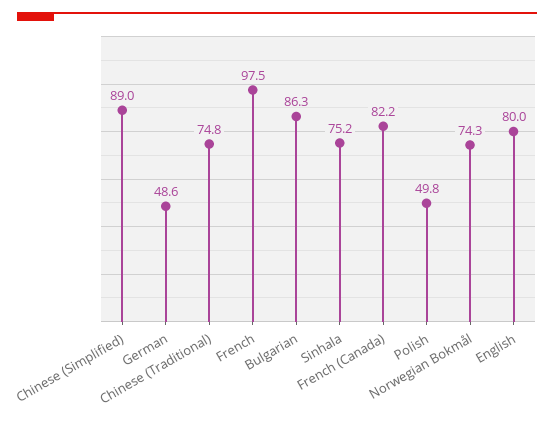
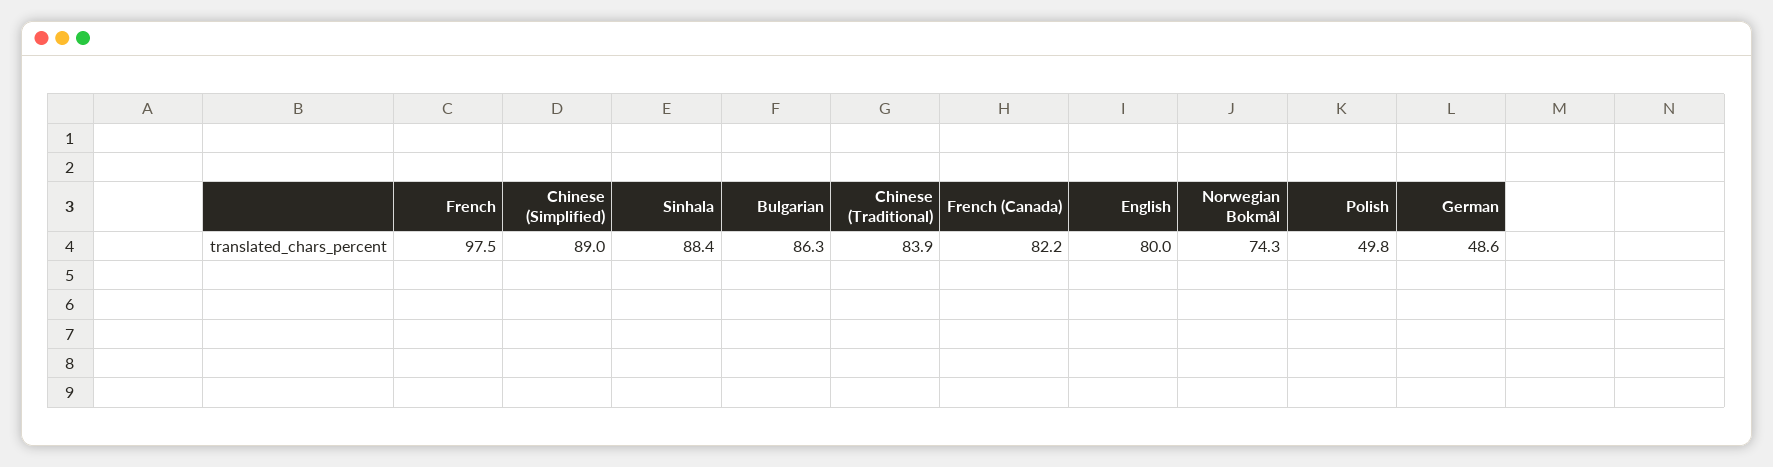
Chinese (Traditional): 74.8 -> 83.9
Sinhala: 75.2 -> 88.4

